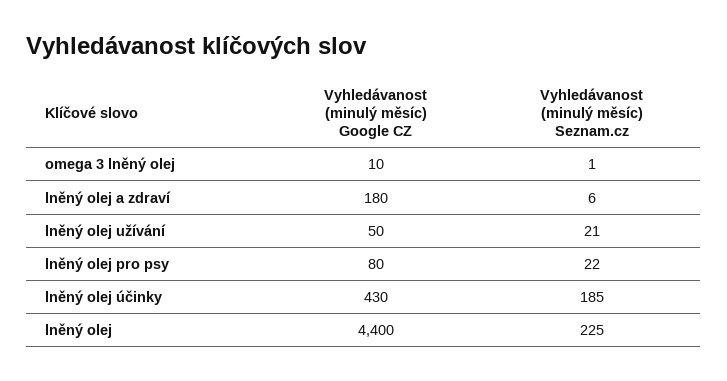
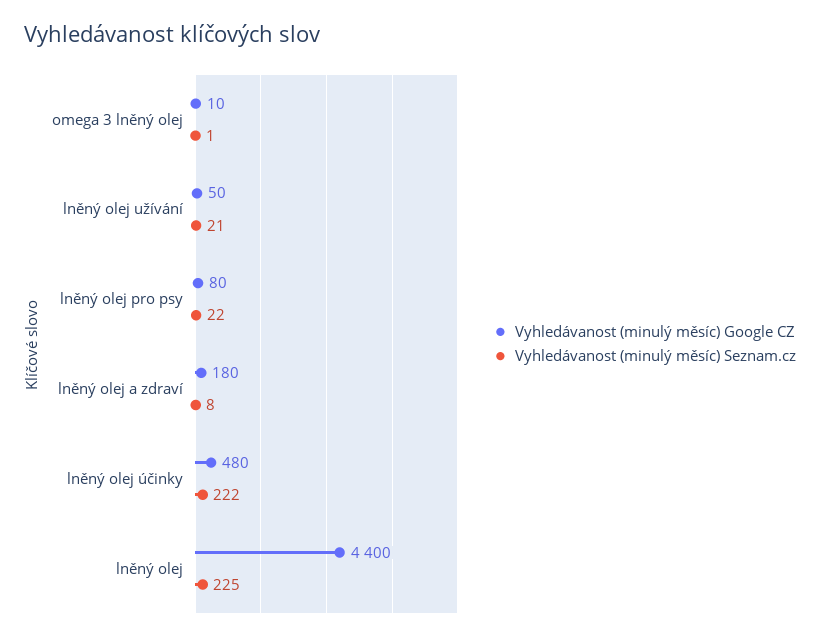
Vyhledávanost (minulý měsíc) Seznam.cz, lněný olej a zdraví: 6 -> 8
Vyhledávanost (minulý měsíc) Google CZ, lněný olej účinky: 430 -> 480
Vyhledávanost (minulý měsíc) Seznam.cz, lněný olej účinky: 185 -> 222

